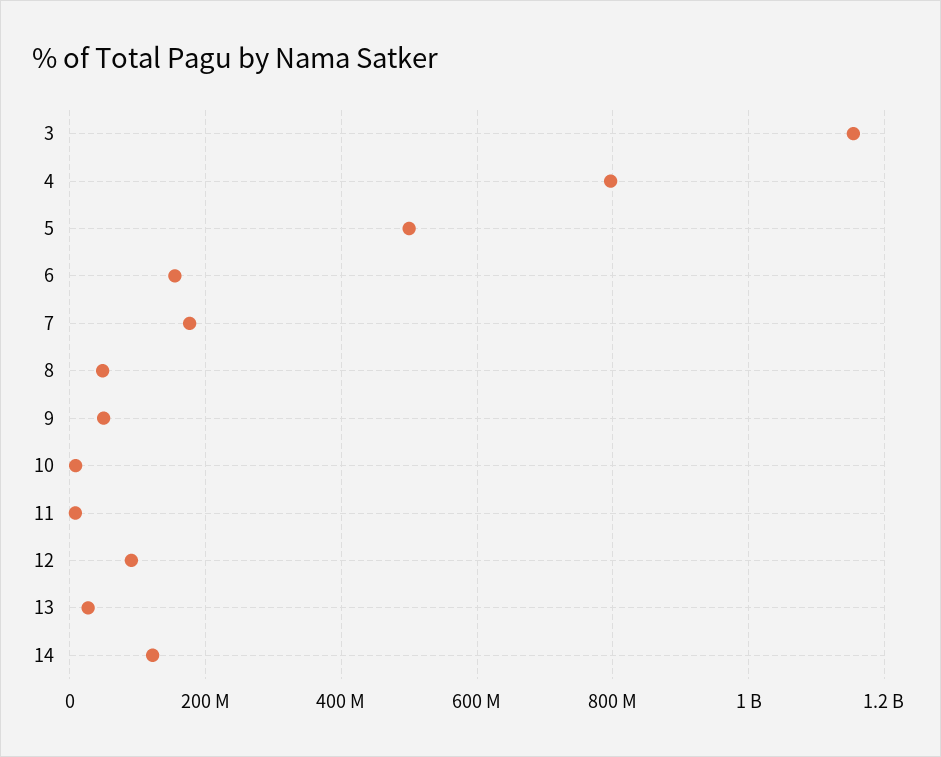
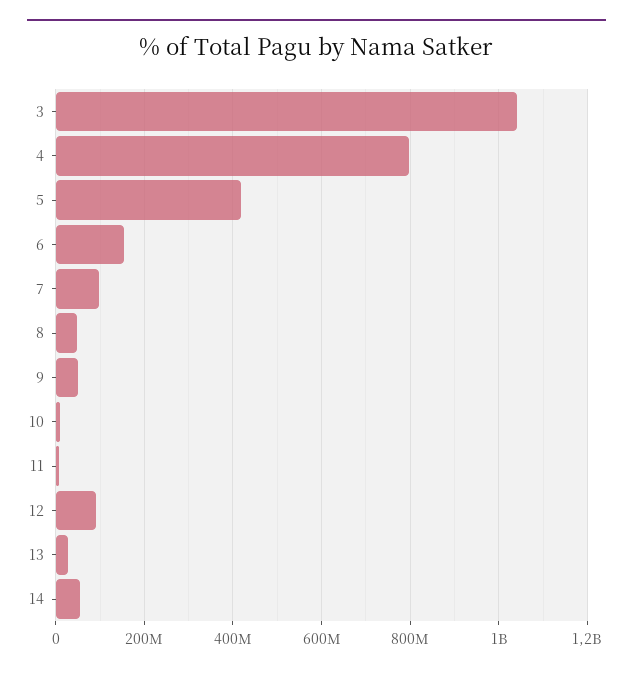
3: 1160000000 -> 1040000000
5: 500000000 -> 420000000
7: 180000000 -> 100000000
14: 120000000 -> 60000000

